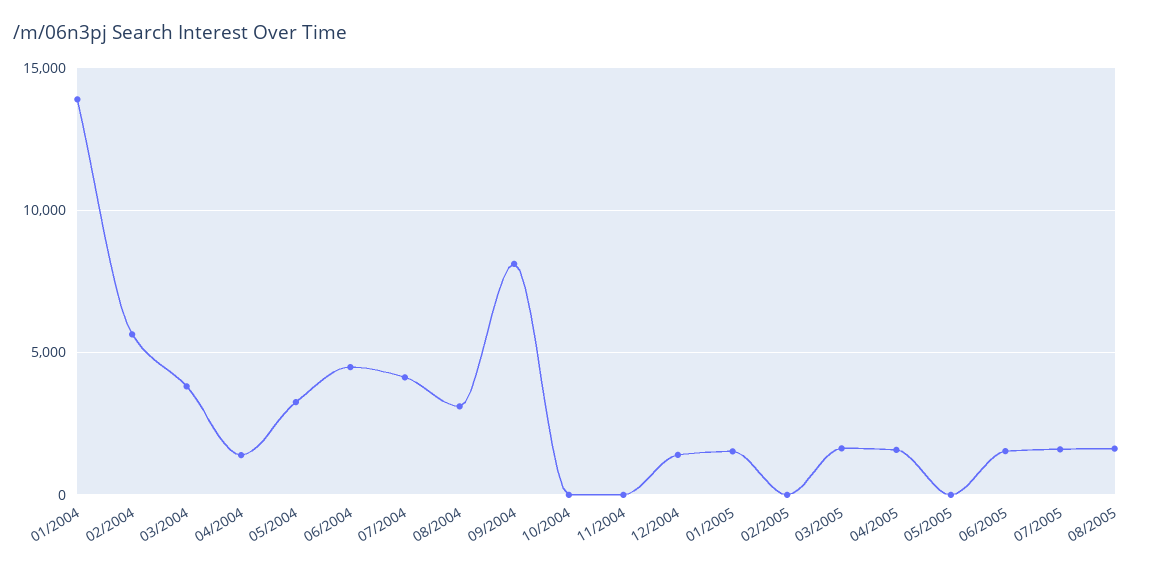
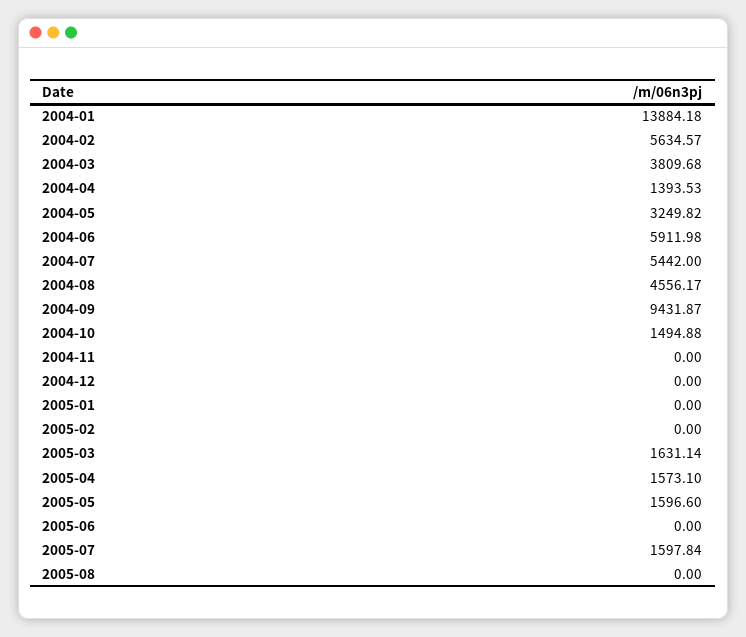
06/2004: 4500 -> 5911.98
07/2004: 4000 -> 5442
08/2004: 3000 -> 4556.17
09/2004: 8000 -> 9431.87
10/2004: 0 -> 1494.88
12/2004: 1500 -> 0
01/2005: 1500 -> 0
05/2005: 0 -> 1596.6
06/2005: 1500 -> 0
08/2005: 1500 -> 0

